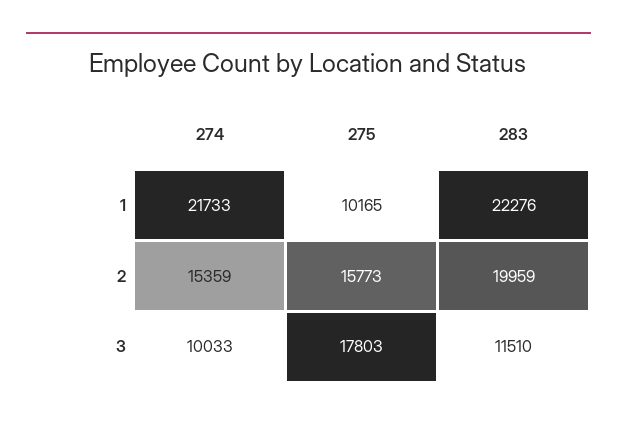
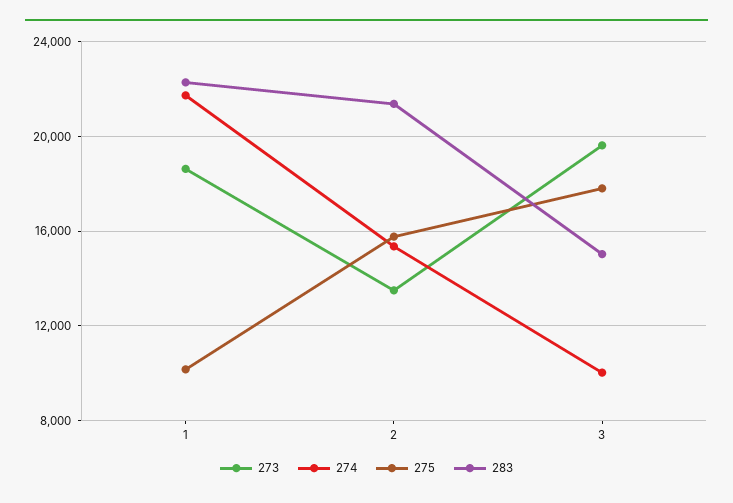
283, 2: 19959 -> 21500
283, 3: 11510 -> 15000
273, 1: none -> 18500
273, 2: none -> 13500
273, 3: none -> 19500

